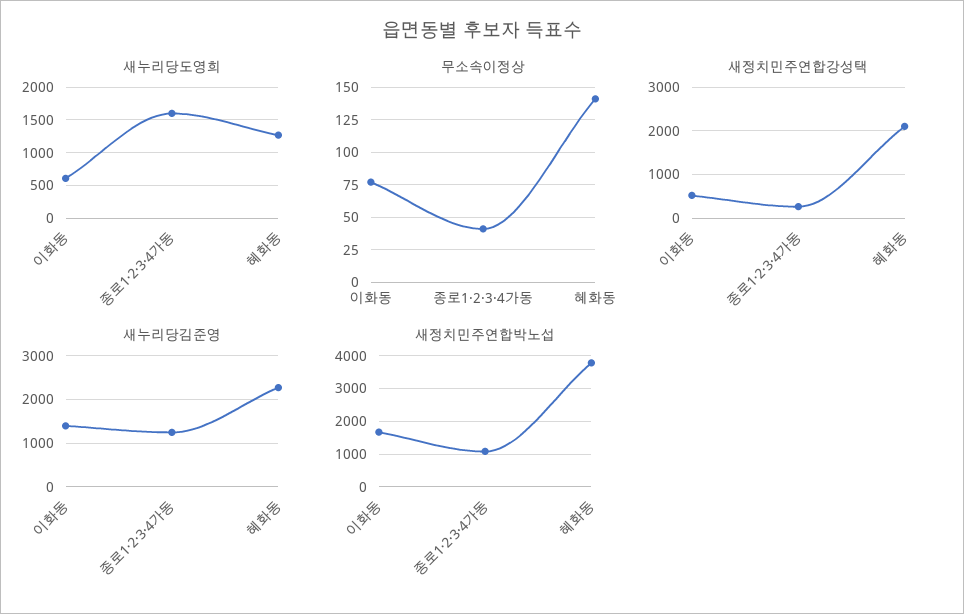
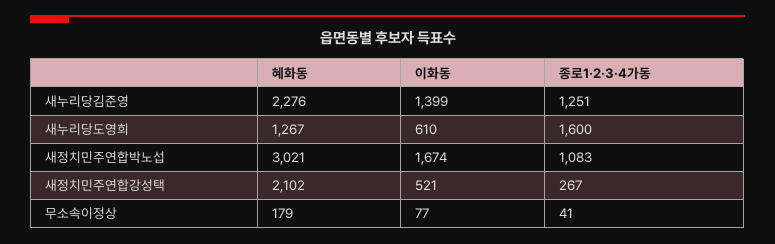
무소속이정상, 혜화동: 140 -> 179
새정치민주연합박노섭, 혜화동: 3800 -> 3021

